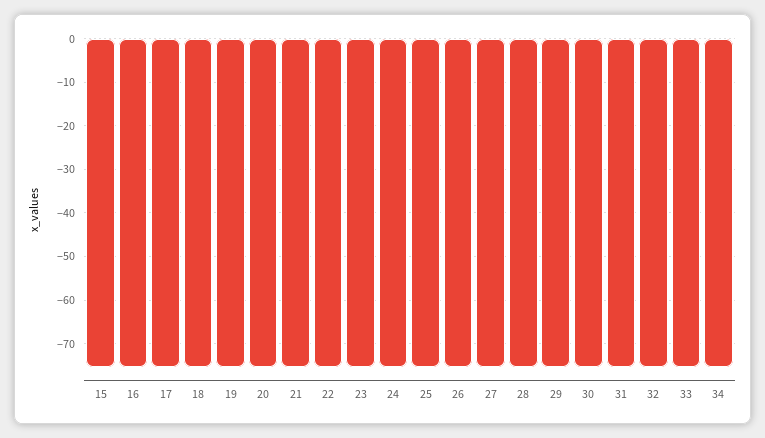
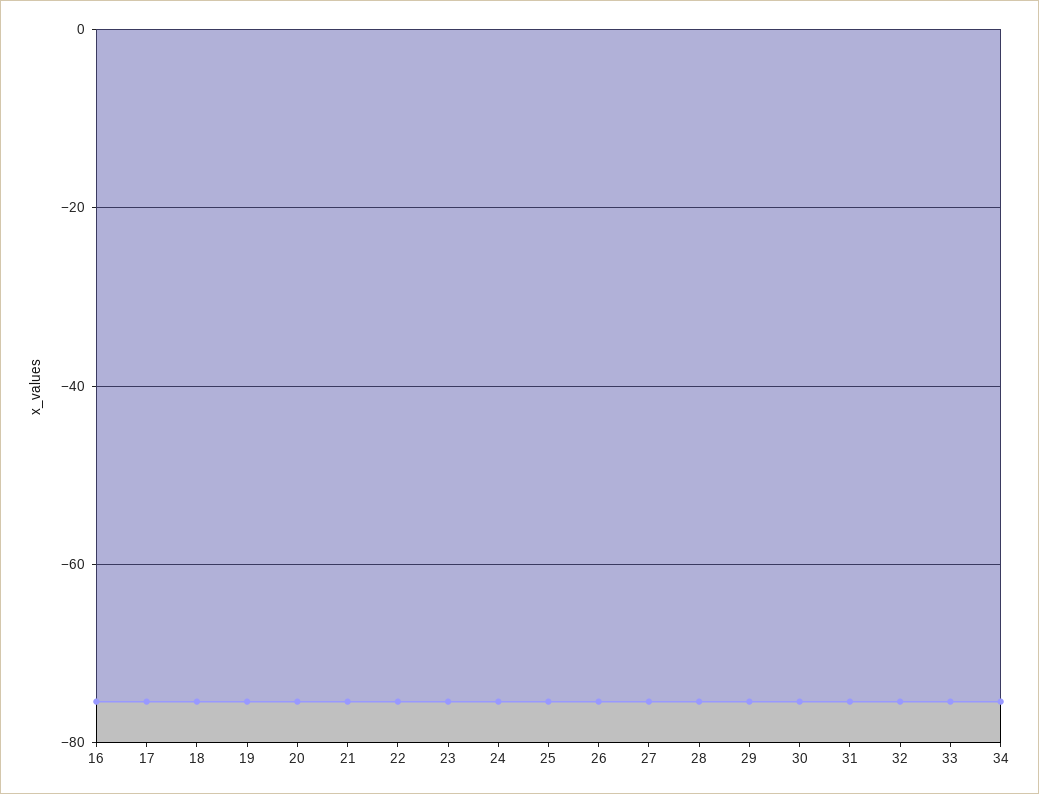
15: -76 -> none

